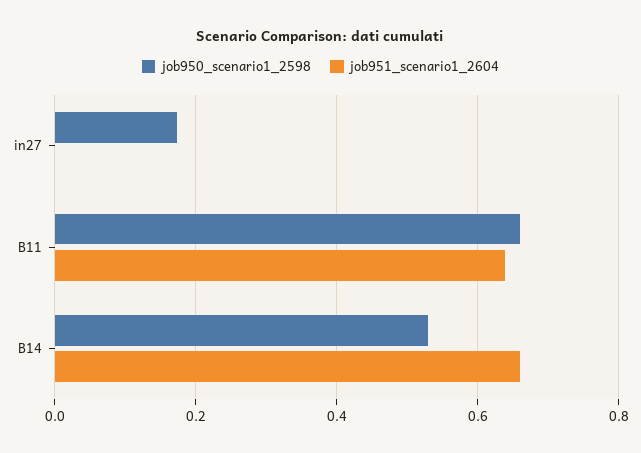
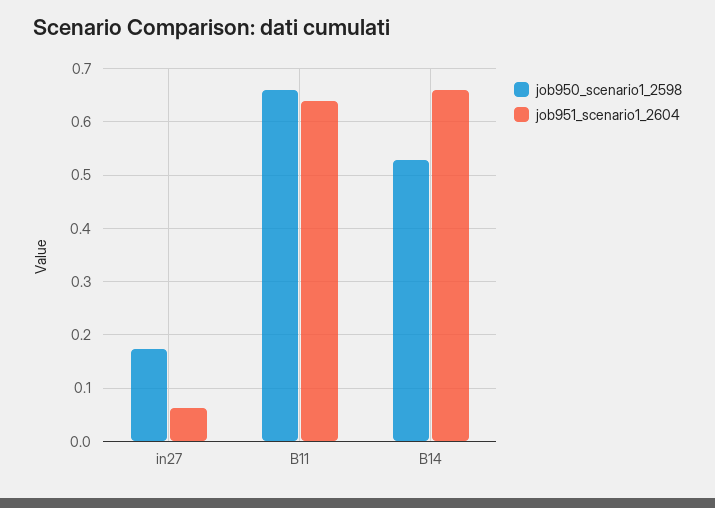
job951_scenario1_2604, in27: 0 -> 0.06

